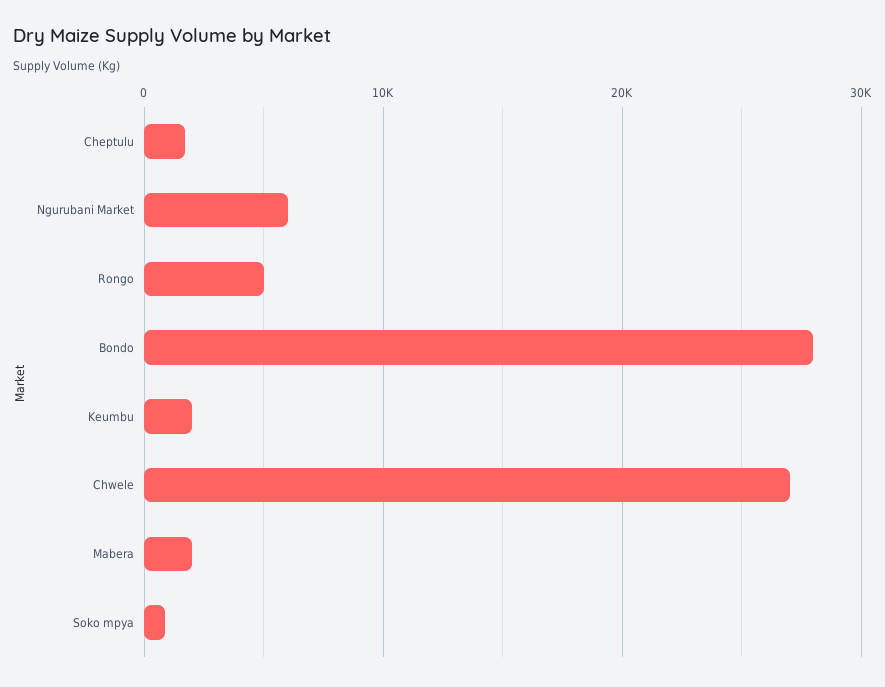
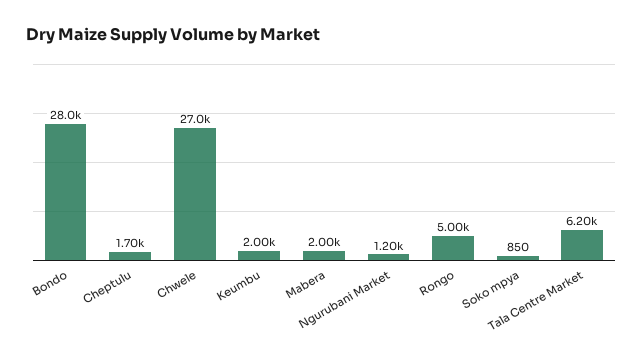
Ngurubani Market: 6000 -> 1200
Tala Centre Market: none -> 6200

